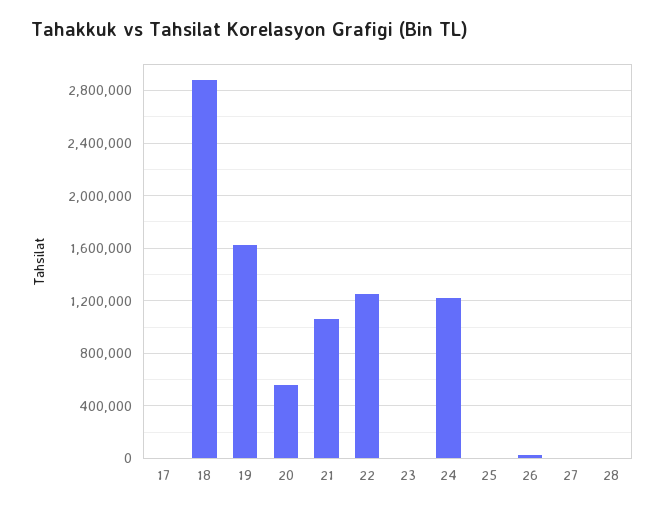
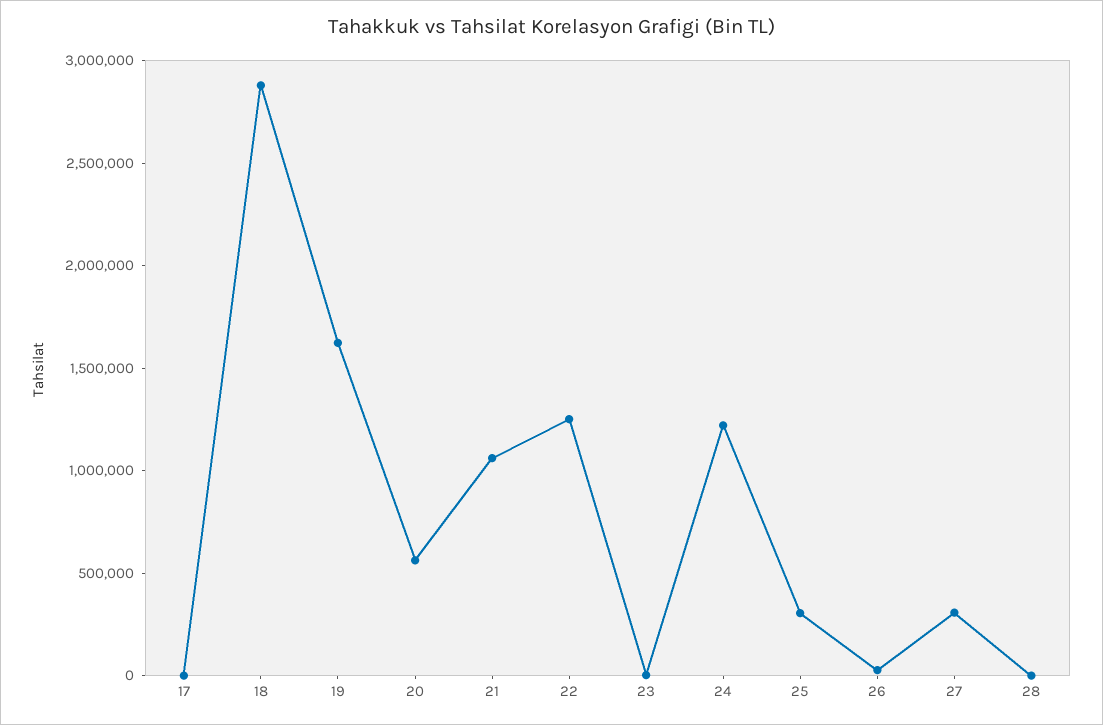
25: 0 -> 300000
27: 0 -> 300000

